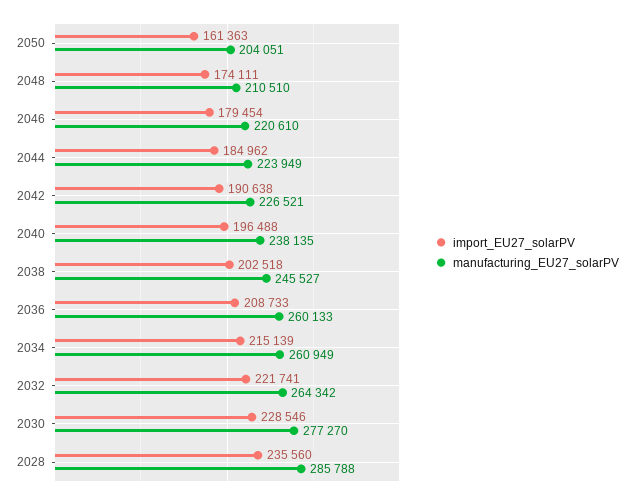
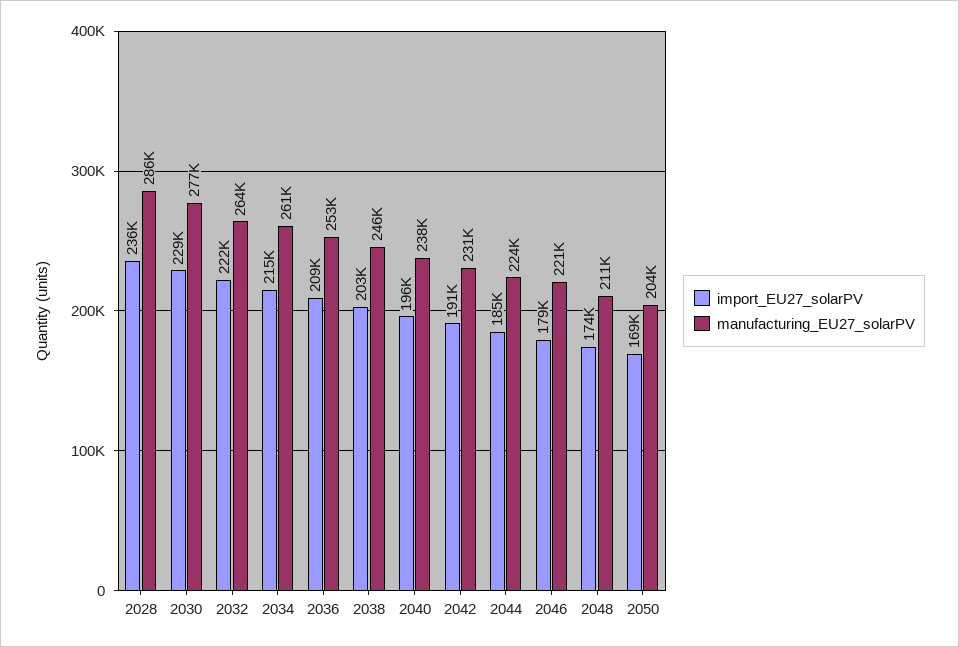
import_EU27_solarPV, 2050: 161363 -> 169000
manufacturing_EU27_solarPV, 2042: 226521 -> 231000
manufacturing_EU27_solarPV, 2036: 260133 -> 253000

